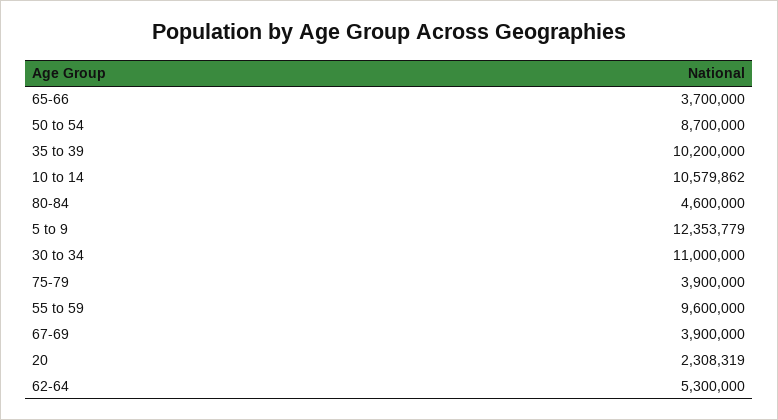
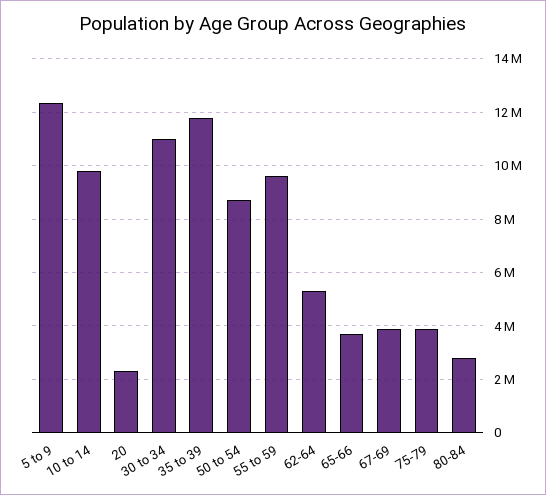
35 to 39: 10200000 -> 11750000
10 to 14: 10579862 -> 9750000
80-84: 4600000 -> 2750000

